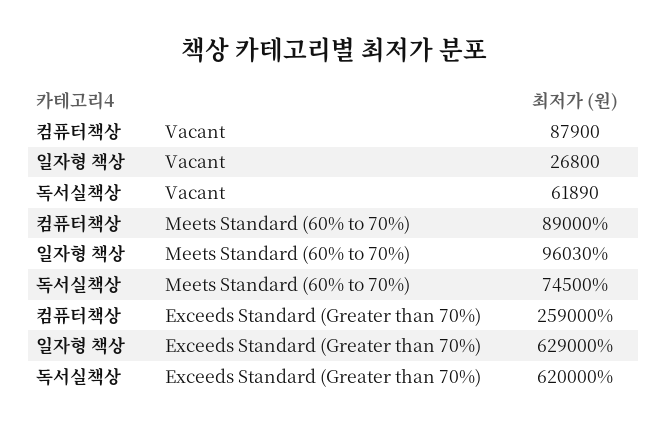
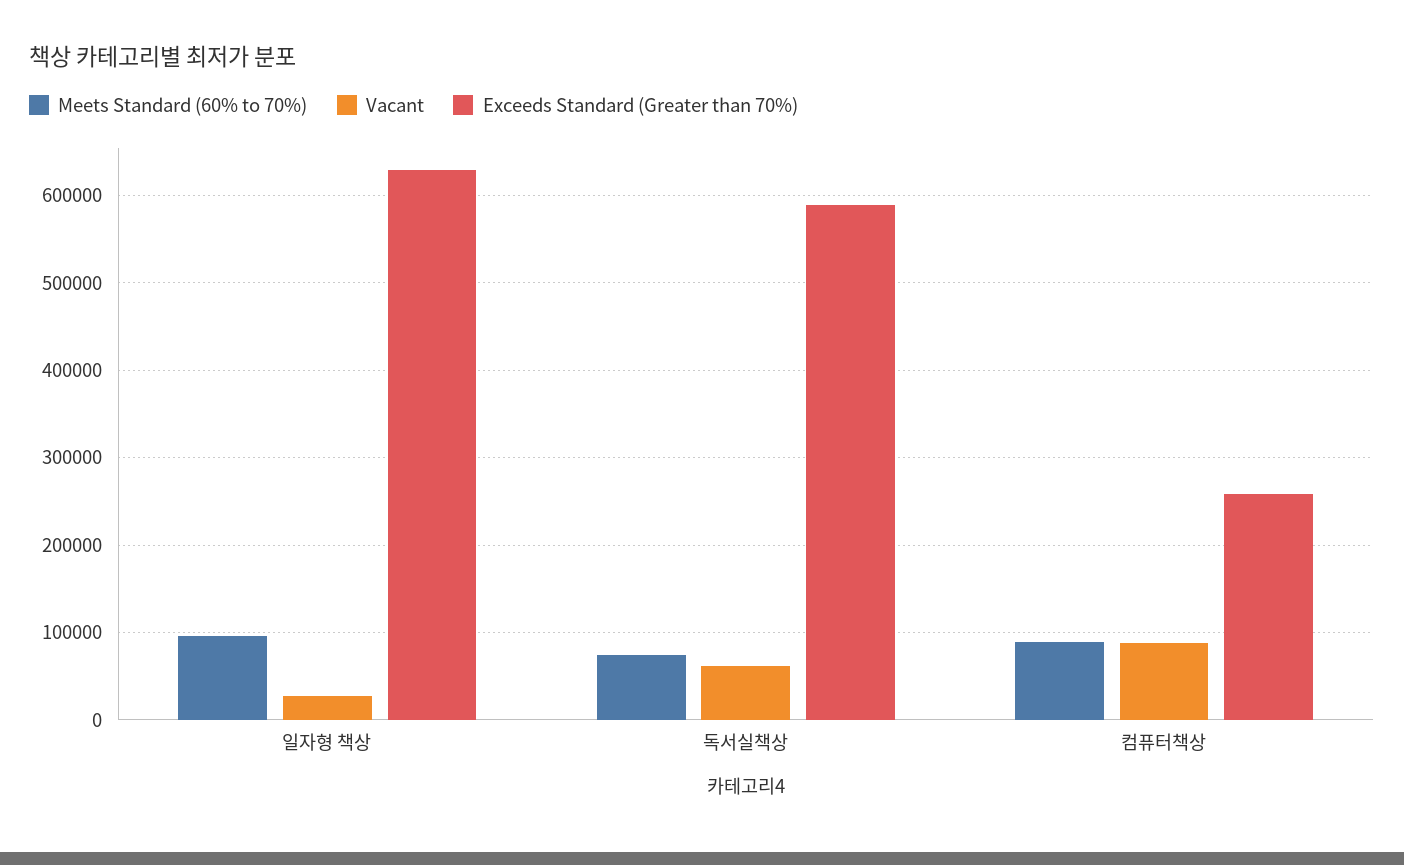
Exceeds Standard (Greater than 70%), 독서실책상: 620000 -> 590000

